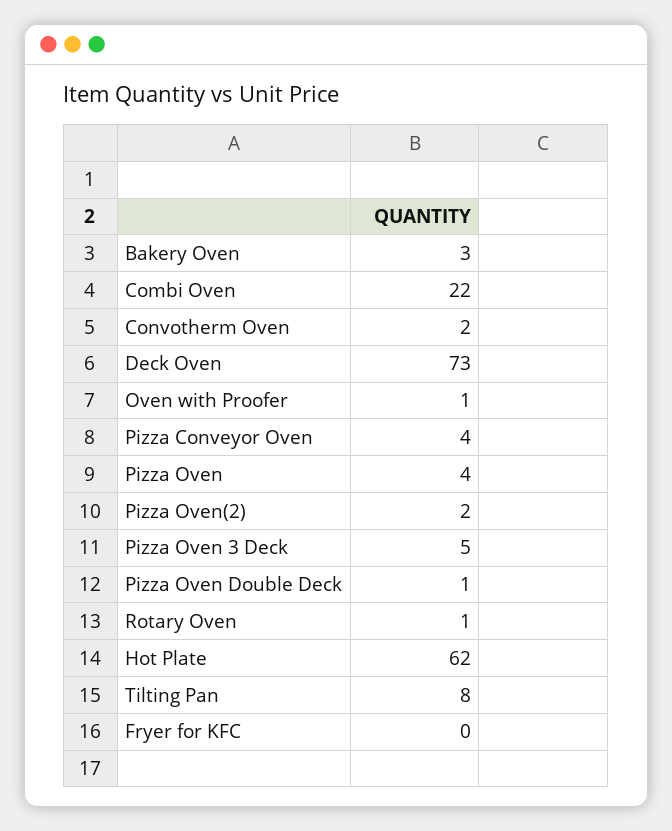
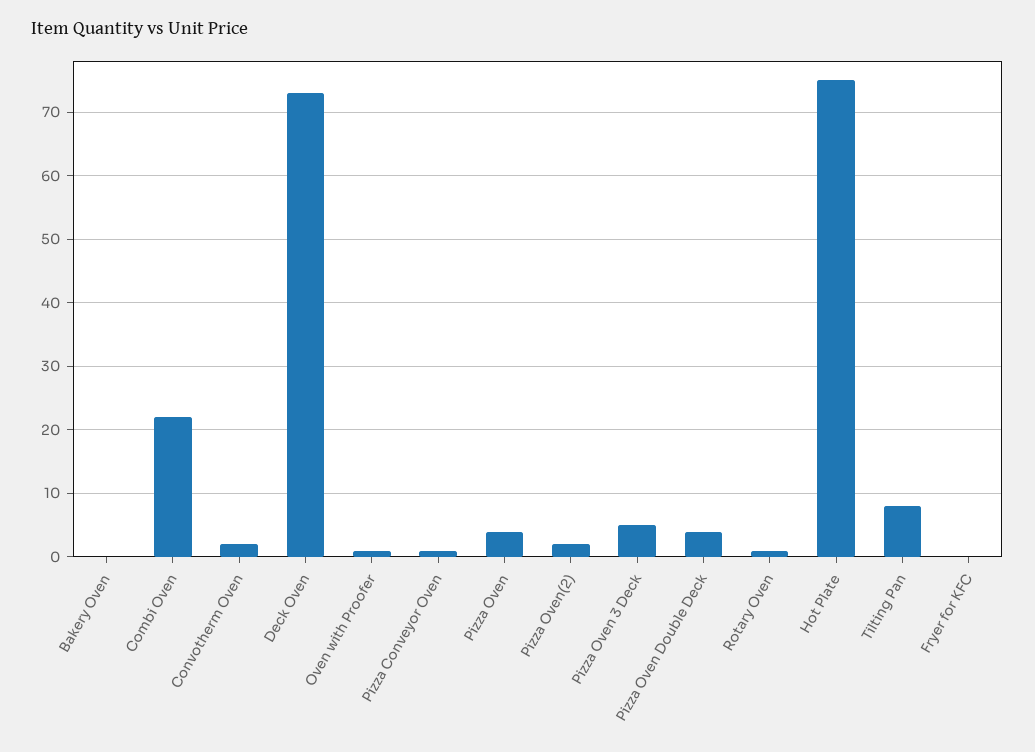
Bakery Oven: 3 -> 0
Pizza Conveyor Oven: 4 -> 1
Pizza Oven Double Deck: 1 -> 4
Hot Plate: 62 -> 75

